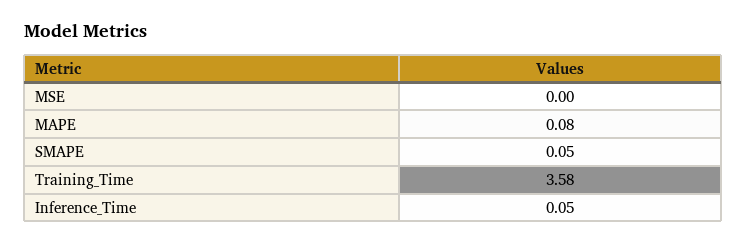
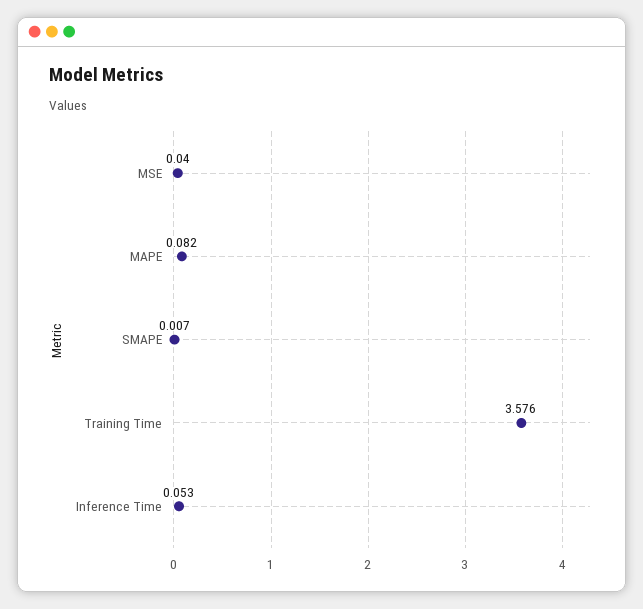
MSE: 0 -> 0.04
SMAPE: 0.05 -> 0.007

